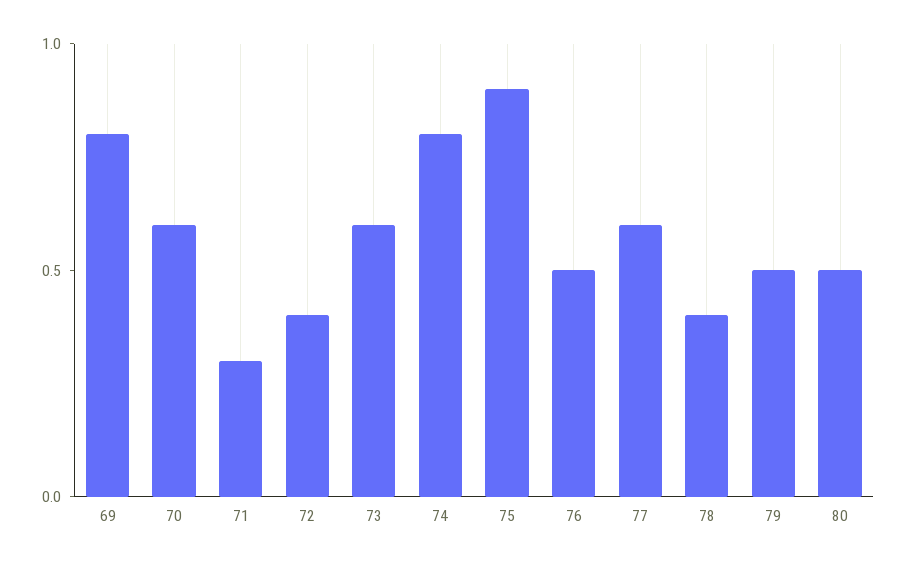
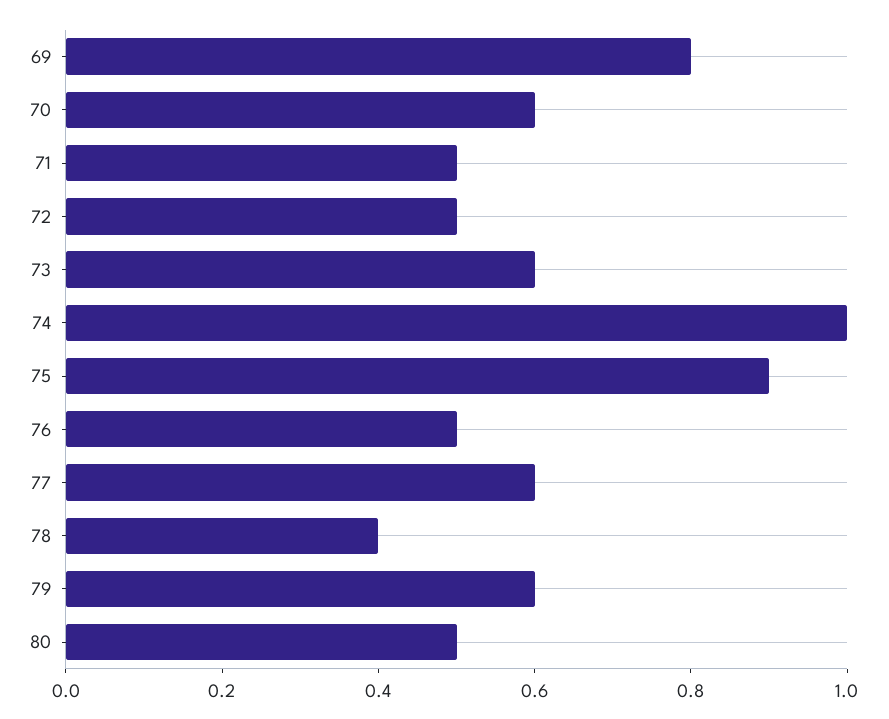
71: 0.3 -> 0.5
72: 0.4 -> 0.5
74: 0.8 -> 1
79: 0.5 -> 0.6

